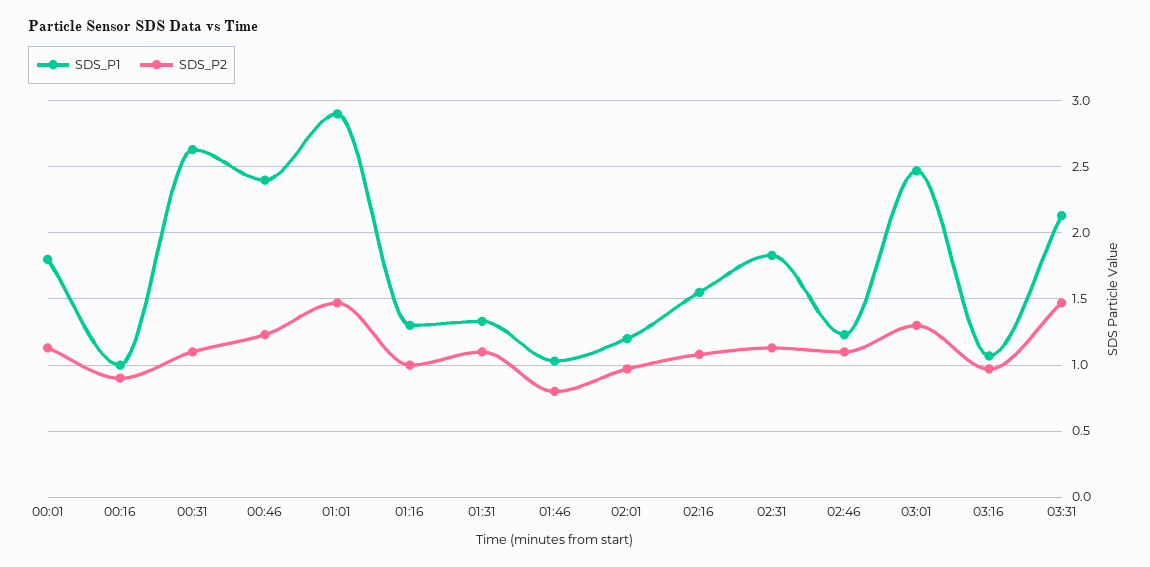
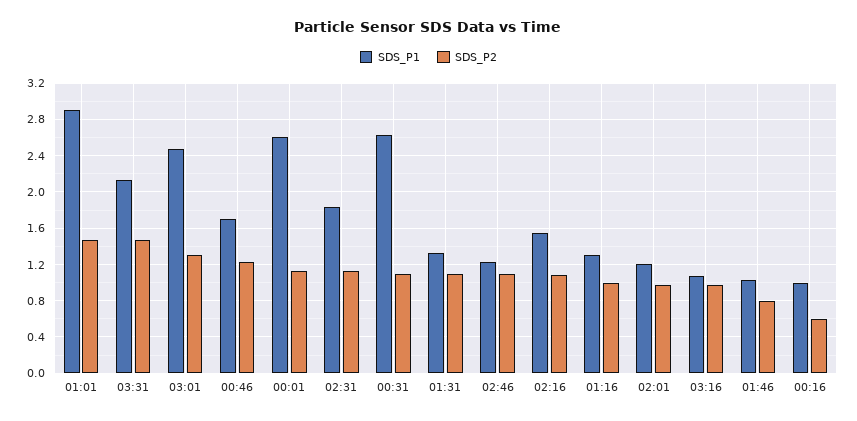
SDS_P1, 00:01: 1.8 -> 2.6
SDS_P2, 00:16: 0.9 -> 0.6
SDS_P1, 00:46: 2.4 -> 1.7

